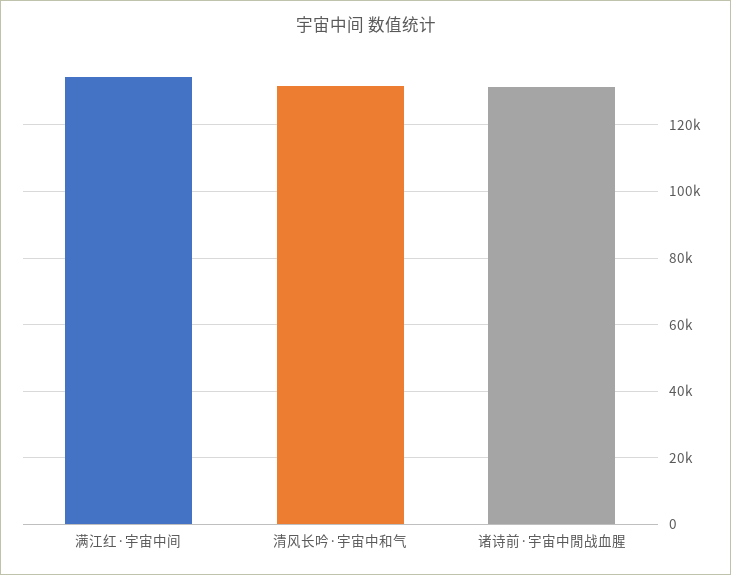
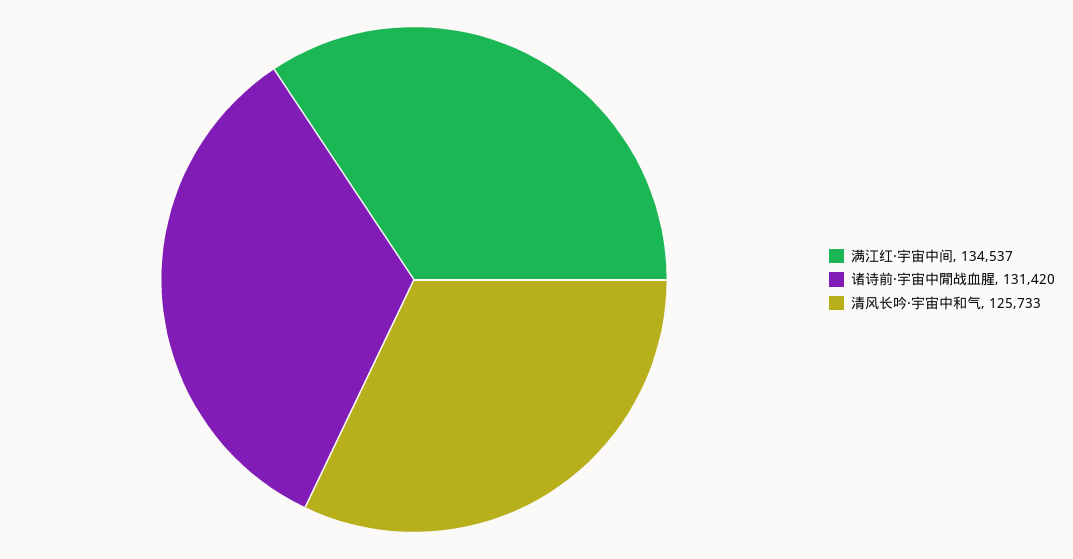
清风长吟·宇宙中和气: 132000 -> 125733

